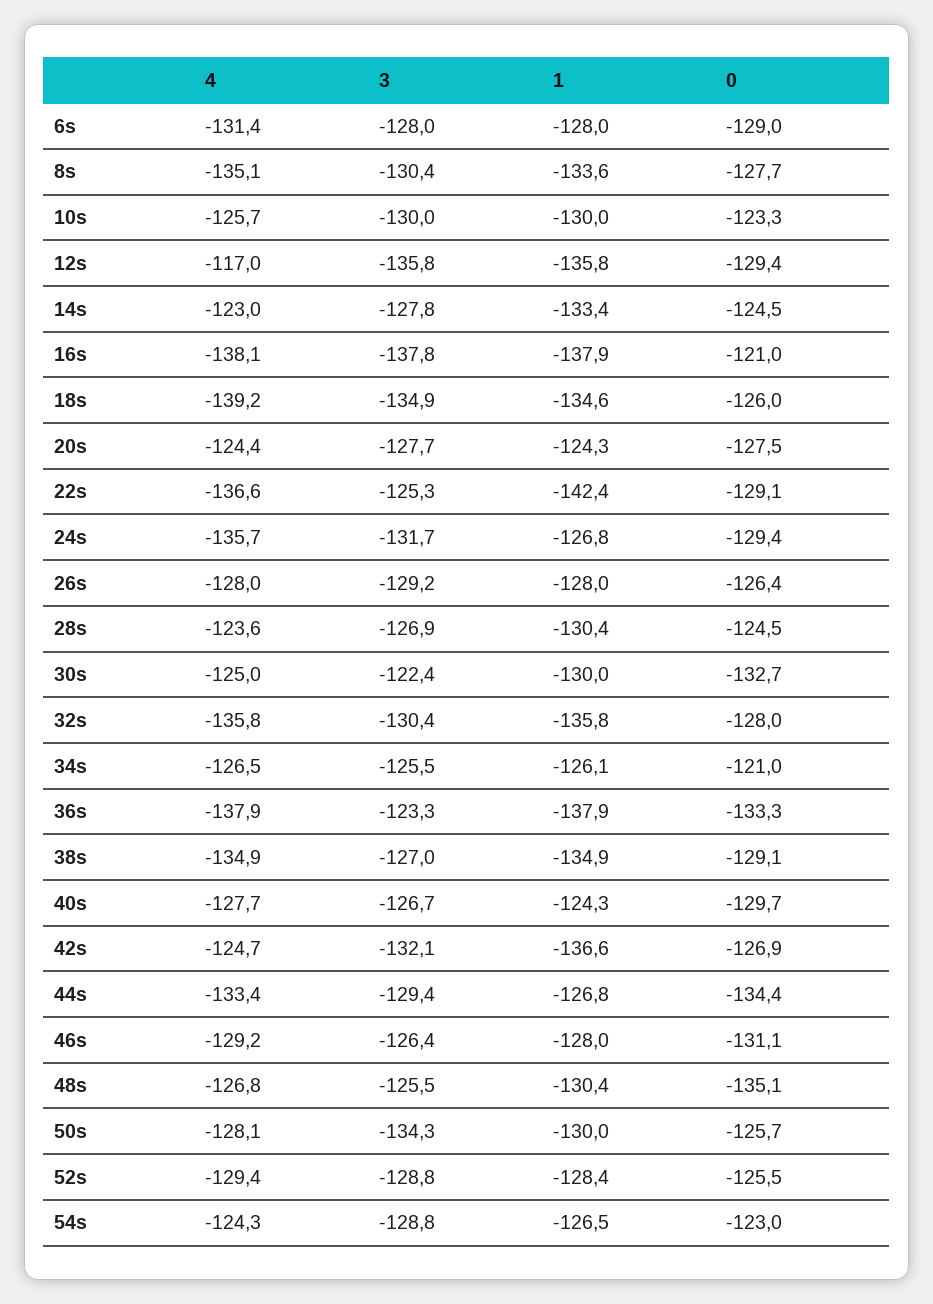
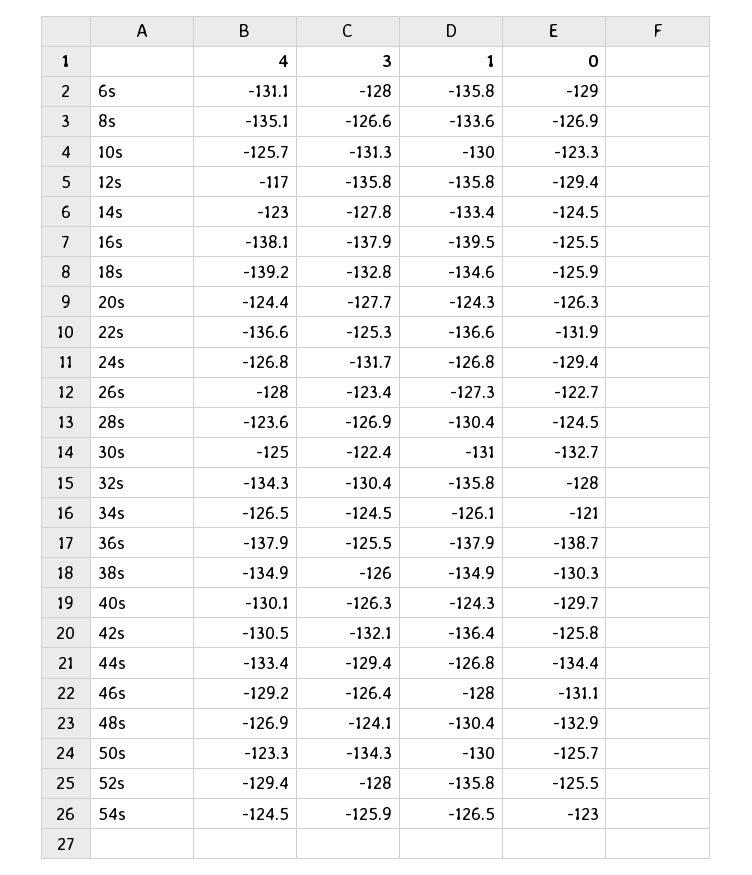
4, 6s: -131.4 -> -131.1
1, 6s: -128 -> -135.8
3, 8s: -130.4 -> -126.6
0, 8s: -127.7 -> -126.9
3, 10s: -130 -> -131.3
3, 16s: -137.8 -> -137.9
1, 16s: -137.9 -> -139.5
0, 16s: -121 -> -125.5
3, 18s: -134.9 -> -132.8
0, 18s: -126 -> -125.9
0, 20s: -127.5 -> -126.3
1, 22s: -142.4 -> -136.6
0, 22s: -129.1 -> -131.9
4, 24s: -135.7 -> -126.8
3, 26s: -129.2 -> -123.4
1, 26s: -128 -> -127.3
0, 26s: -126.4 -> -122.7
1, 30s: -130 -> -131
4, 32s: -135.8 -> -134.3
3, 34s: -125.5 -> -124.5
3, 36s: -123.3 -> -125.5
0, 36s: -133.3 -> -138.7
3, 38s: -127 -> -126
0, 38s: -129.1 -> -130.3
4, 40s: -127.7 -> -130.1
3, 40s: -126.7 -> -126.3
4, 42s: -124.7 -> -130.5
1, 42s: -136.6 -> -136.4
0, 42s: -126.9 -> -125.8
4, 48s: -126.8 -> -126.9
3, 48s: -125.5 -> -124.1
0, 48s: -135.1 -> -132.9
4, 50s: -128.1 -> -123.3
3, 52s: -128.8 -> -128
1, 52s: -128.4 -> -135.8
4, 54s: -124.3 -> -124.5
3, 54s: -128.8 -> -125.9

